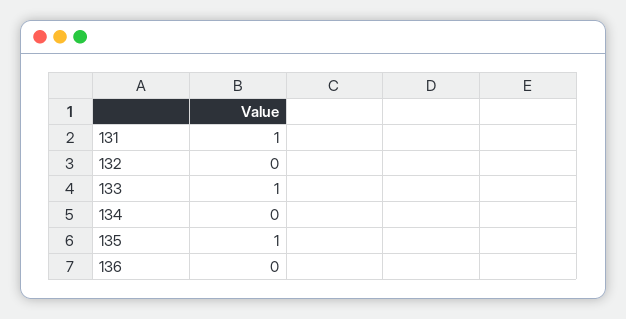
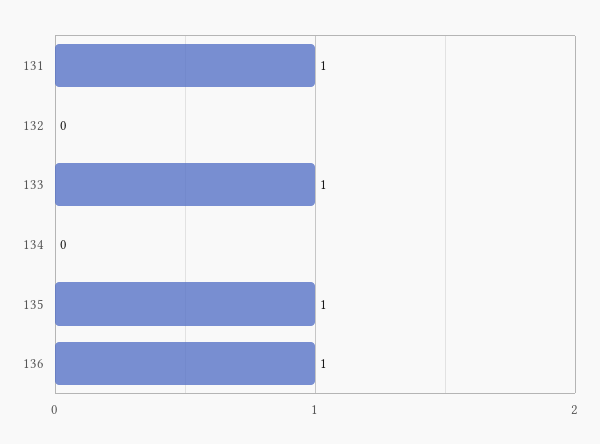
136: 0 -> 1

